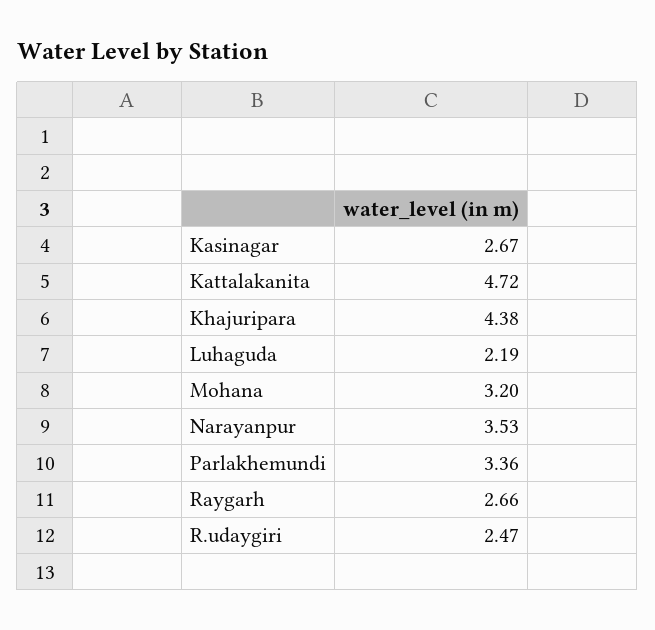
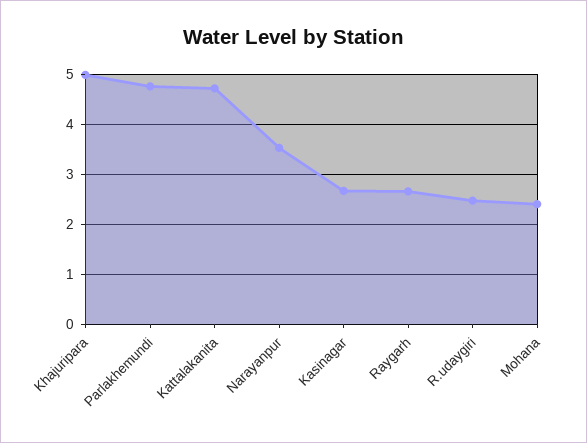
Khajuripara: 4.38 -> 5
Luhaguda: 2.19 -> none
Mohana: 3.2 -> 2.4
Parlakhemundi: 3.36 -> 4.8

